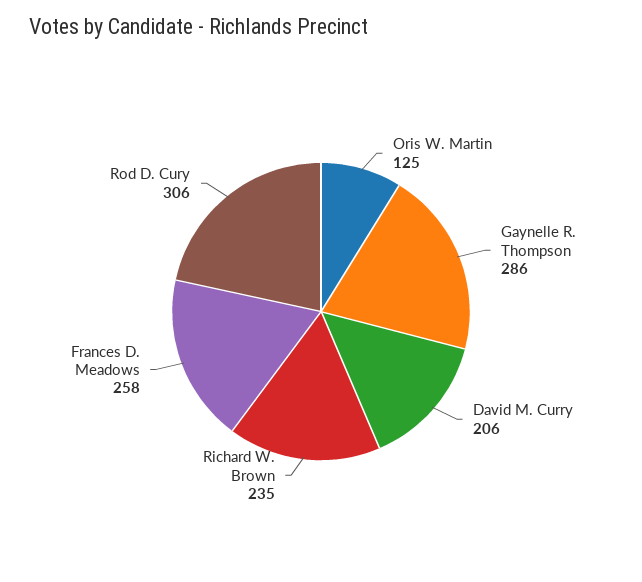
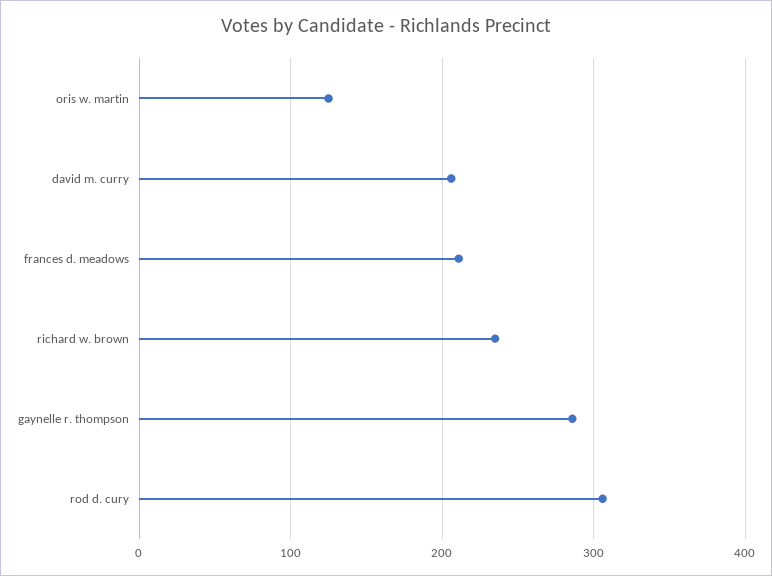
Frances D. Meadows: 258 -> 210

